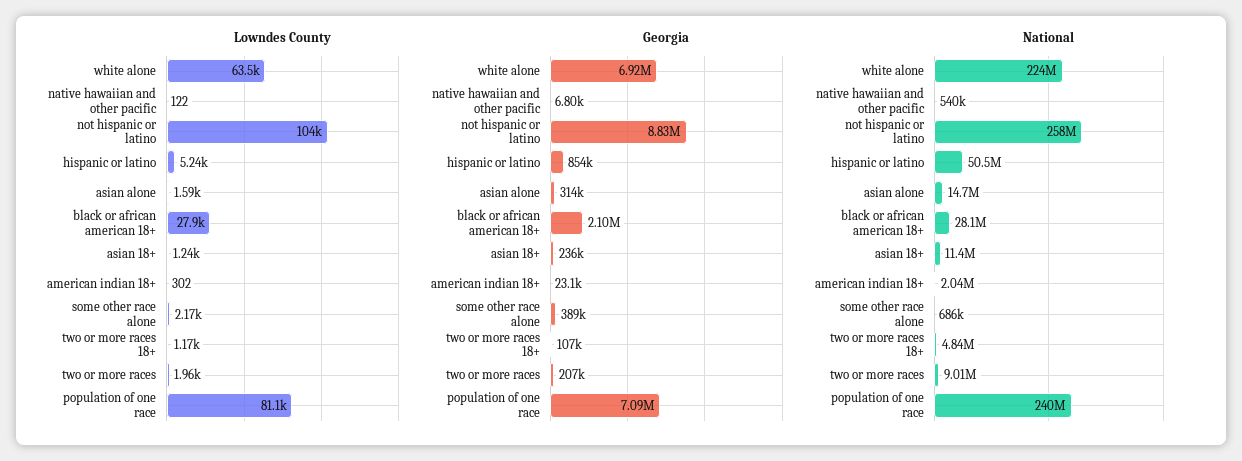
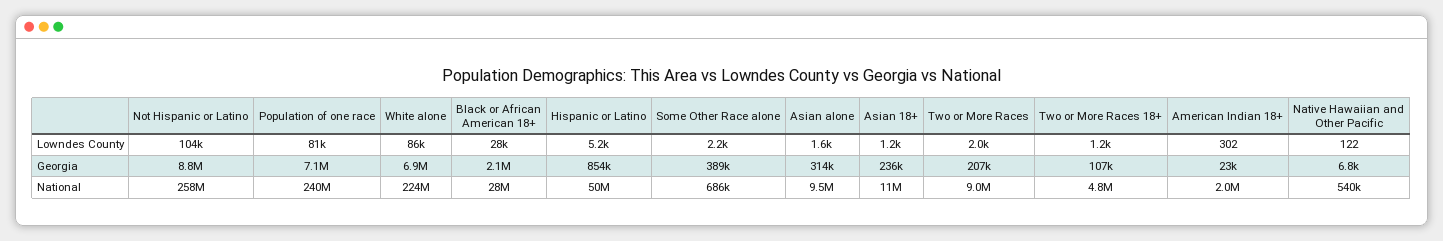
Lowndes County, white alone: 63500 -> 86000
National, asian alone: 14700000 -> 9500000

